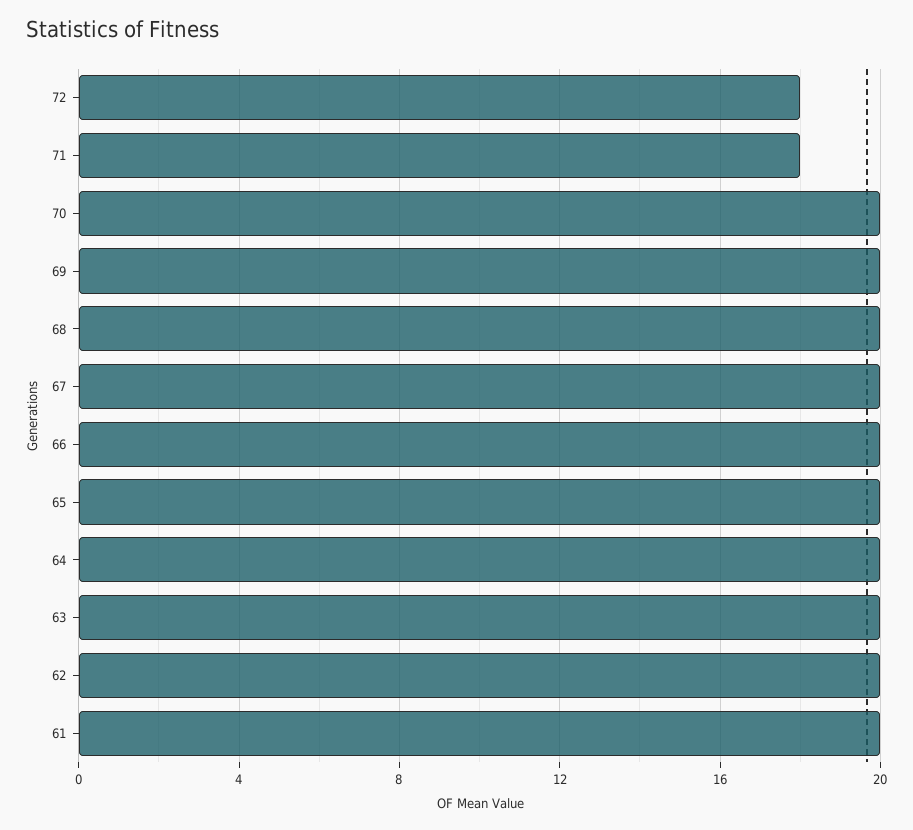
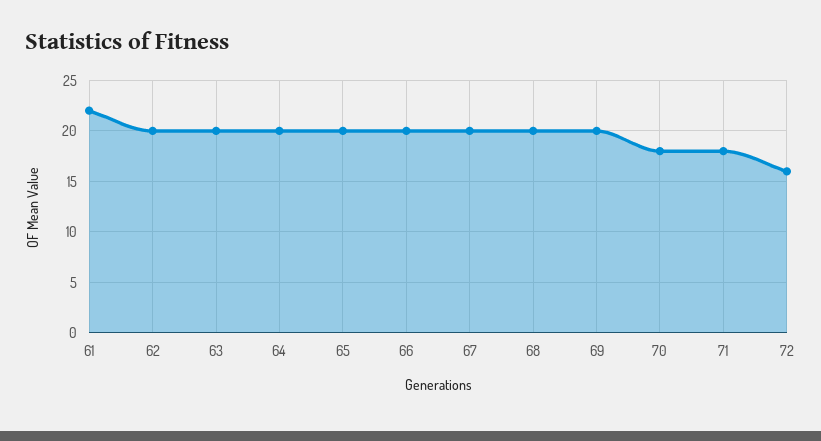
72: 18 -> 16
70: 20 -> 18
61: 20 -> 22

